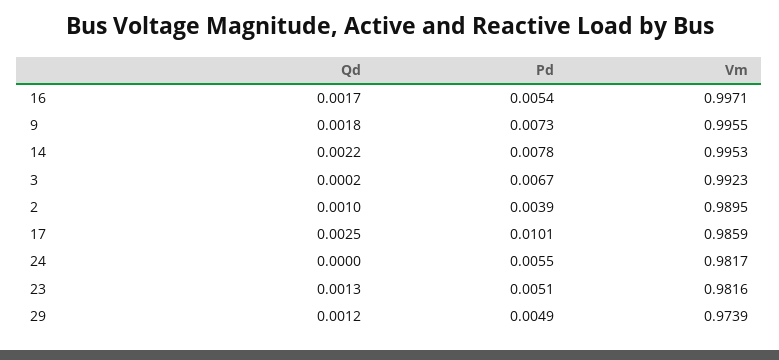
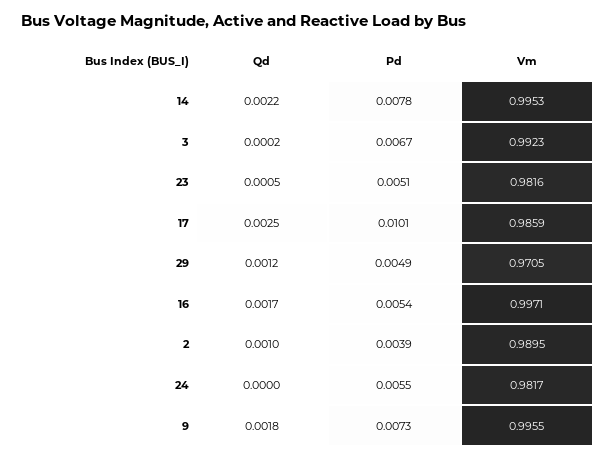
Qd, 23: 0.0013 -> 0.0005
Vm, 29: 0.9739 -> 0.9705

